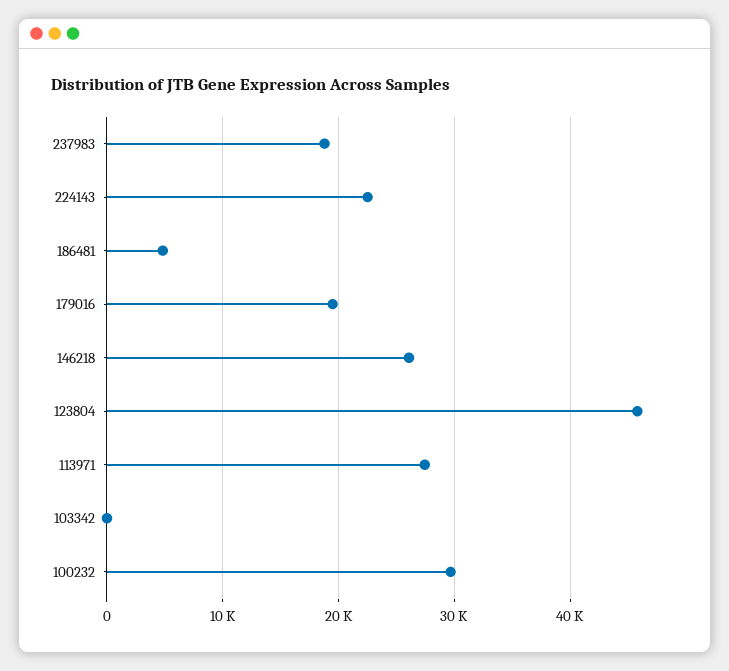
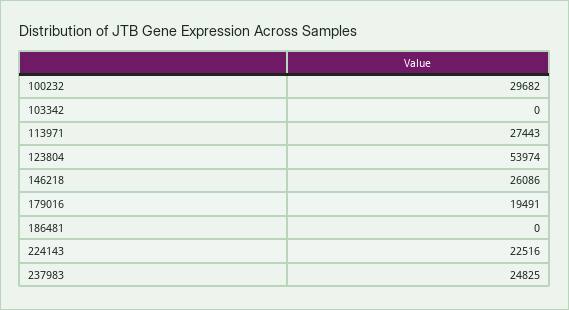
237983: 19000 -> 24825
186481: 5000 -> 0
123804: 46000 -> 53974

